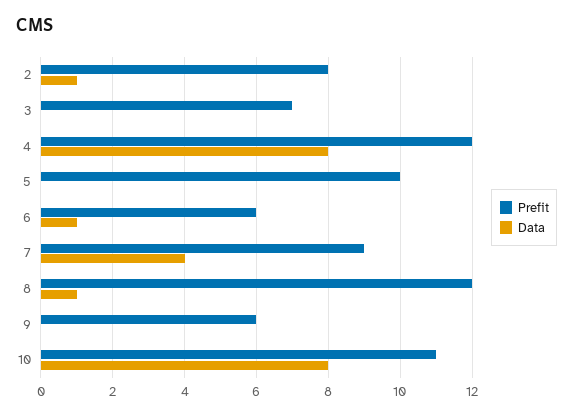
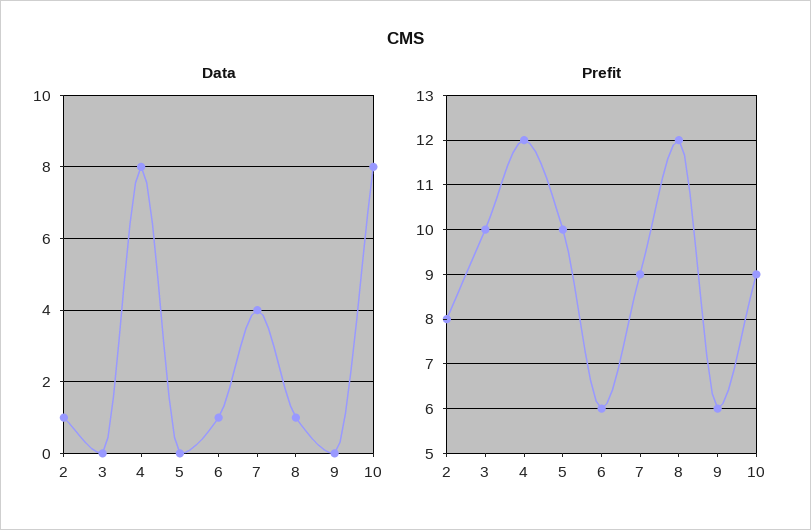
Prefit, 3: 7 -> 10
Prefit, 10: 11 -> 9

